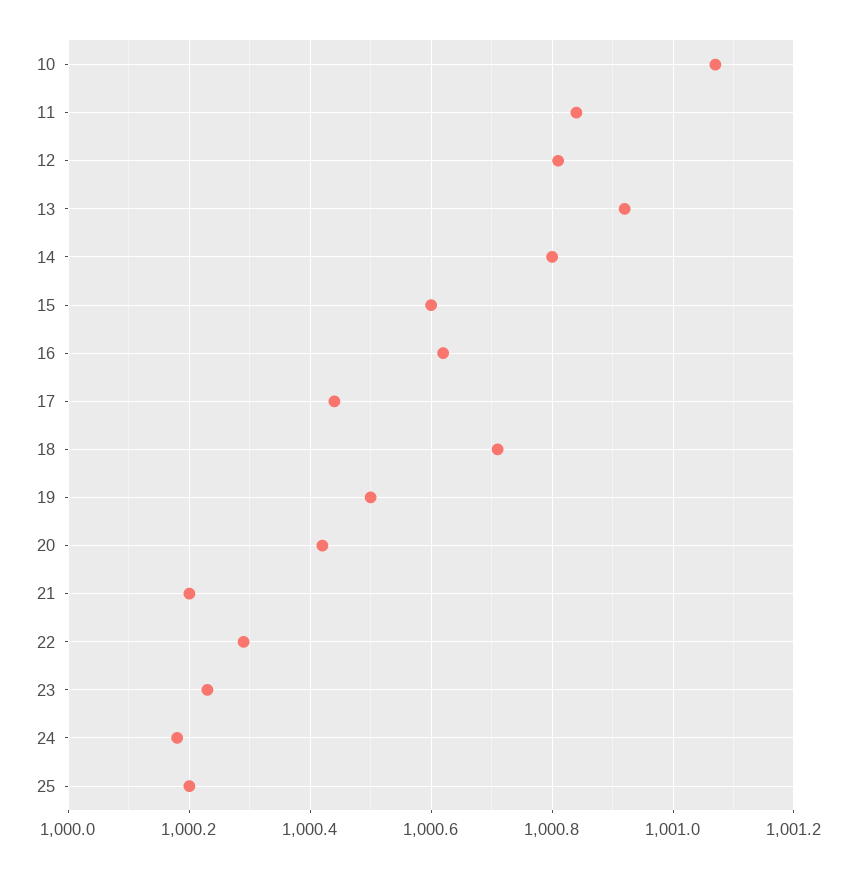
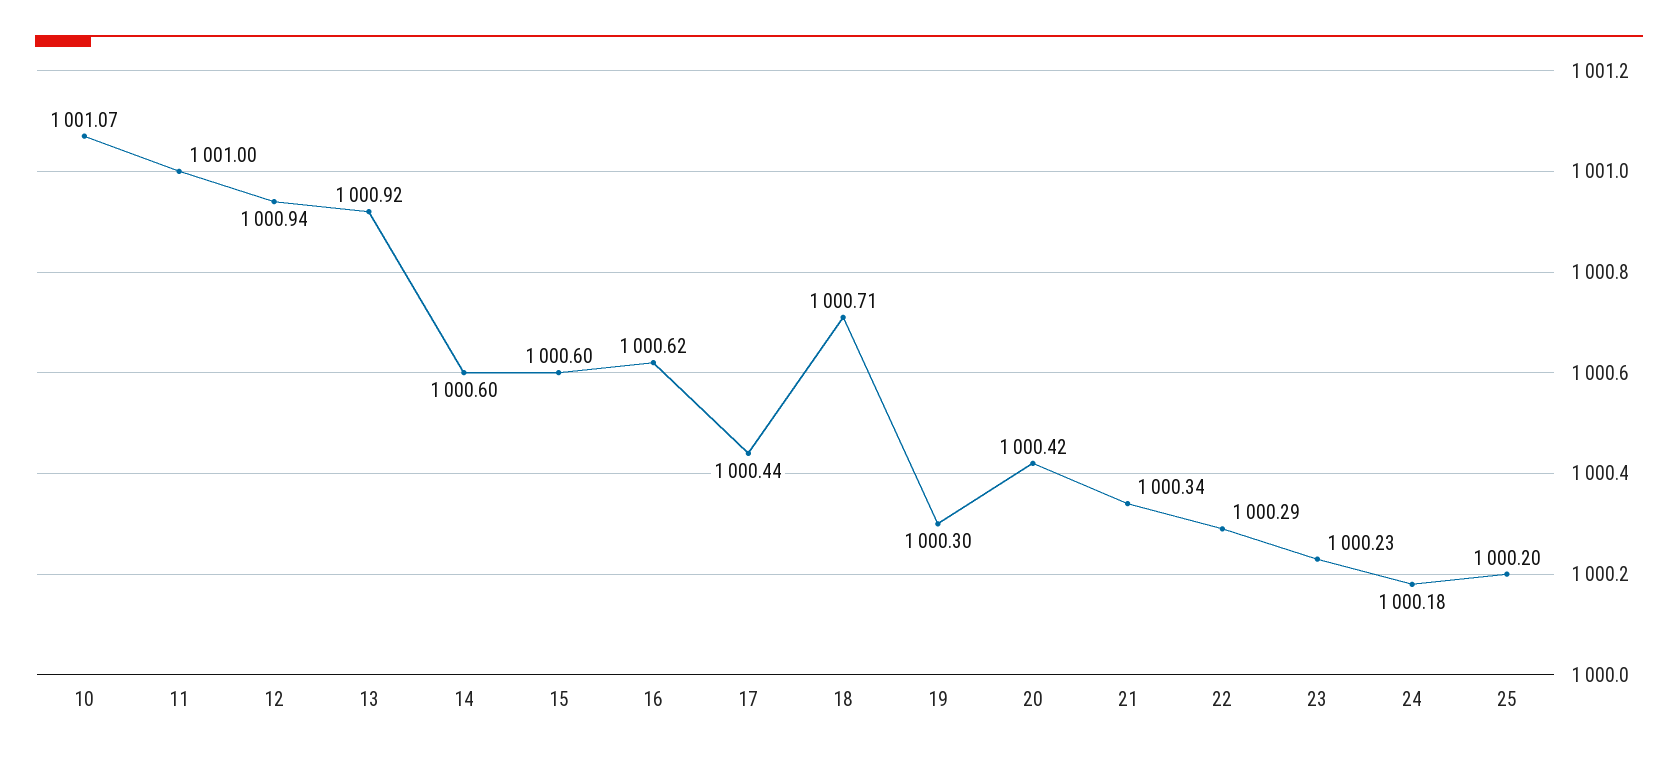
11: 1000.85 -> 1001
12: 1000.8 -> 1000.94
14: 1000.8 -> 1000.6
19: 1000.5 -> 1000.3
21: 1000.2 -> 1000.34

